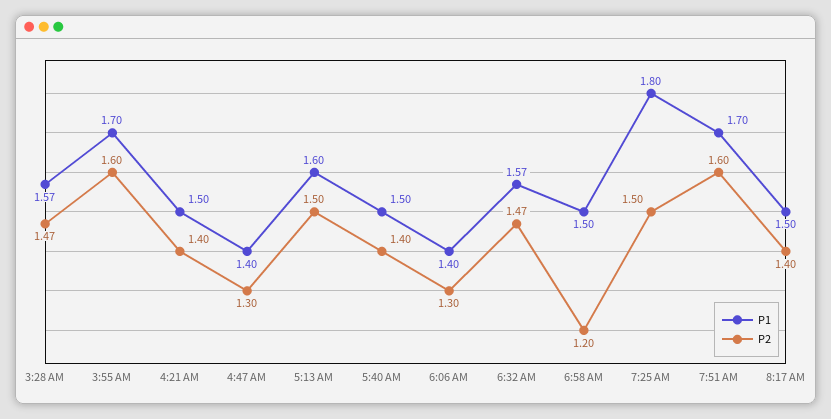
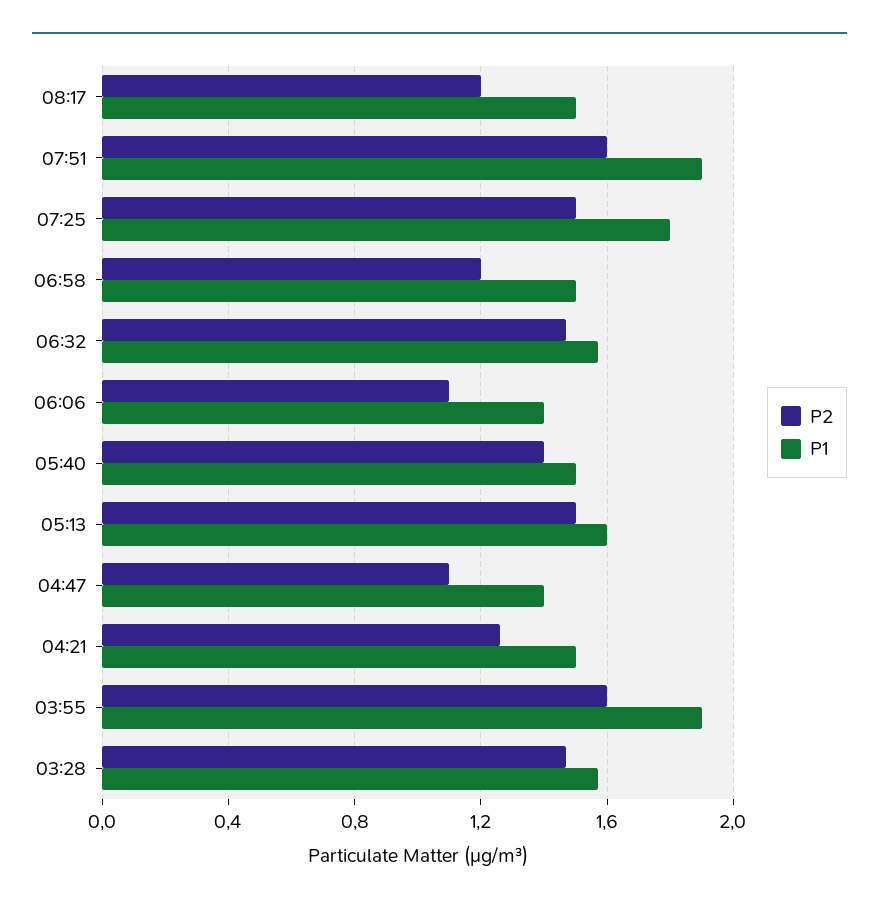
P1, 3:55 AM: 1.7 -> 1.9
P2, 4:21 AM: 1.4 -> 1.25
P2, 4:47 AM: 1.3 -> 1.1
P2, 6:06 AM: 1.3 -> 1.1
P1, 7:51 AM: 1.7 -> 1.9
P2, 8:17 AM: 1.4 -> 1.2

